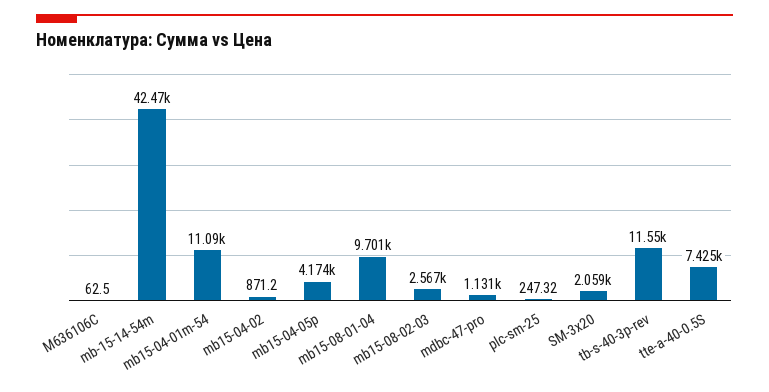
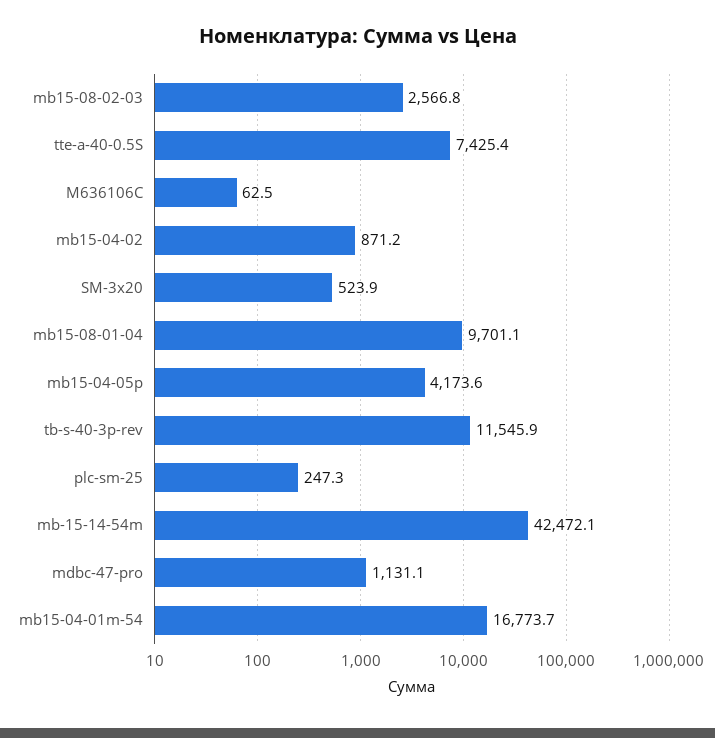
mb15-04-01m-54: 11090 -> 16773.7
SM-3x20: 2059 -> 523.9

